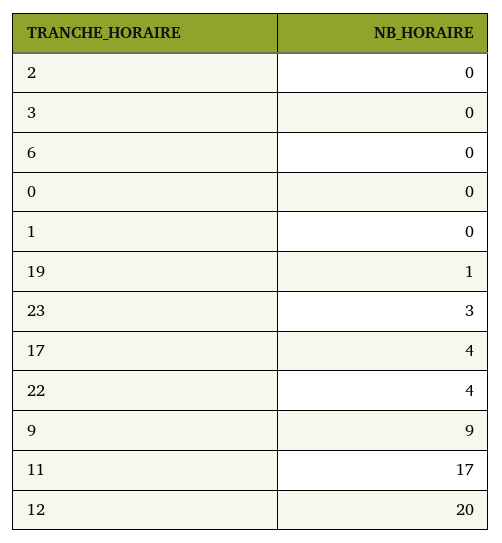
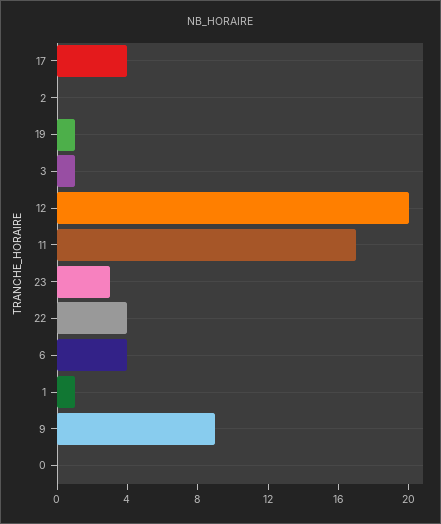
3: 0 -> 1
6: 0 -> 4
1: 0 -> 1

